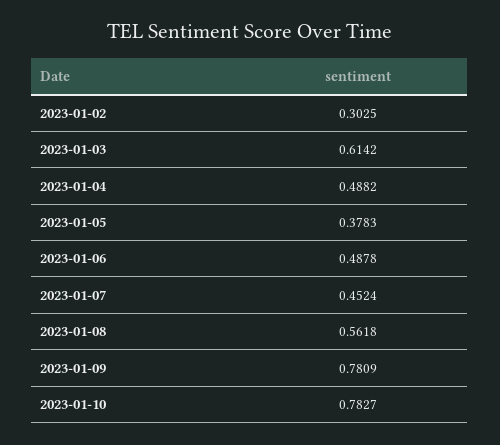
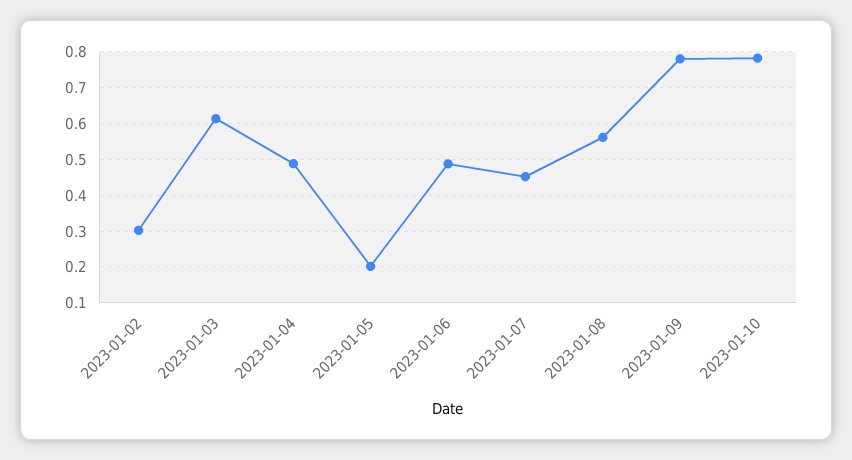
2023-01-05: 0.3783 -> 0.2

